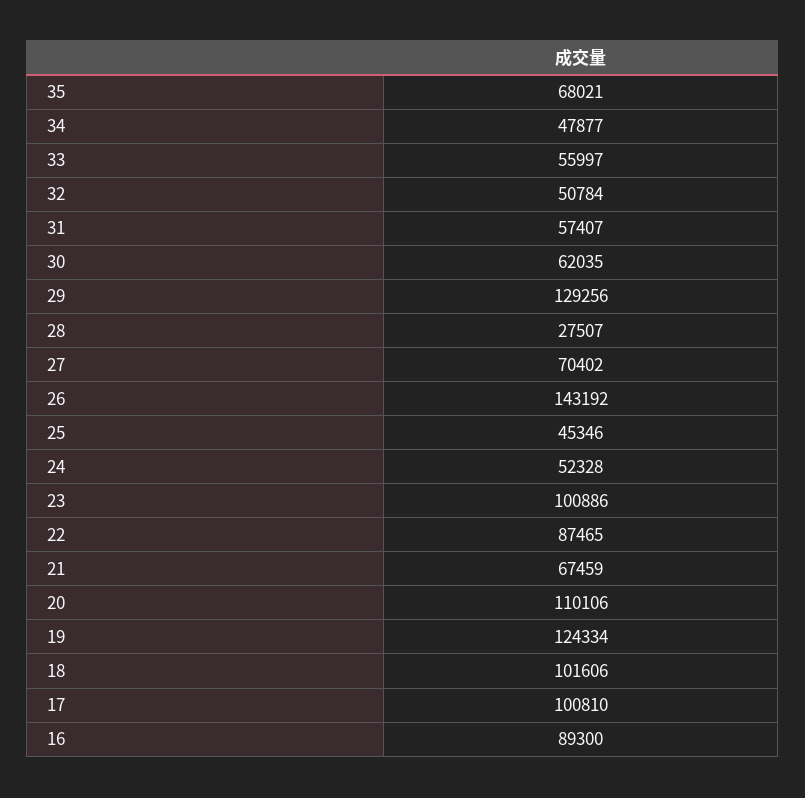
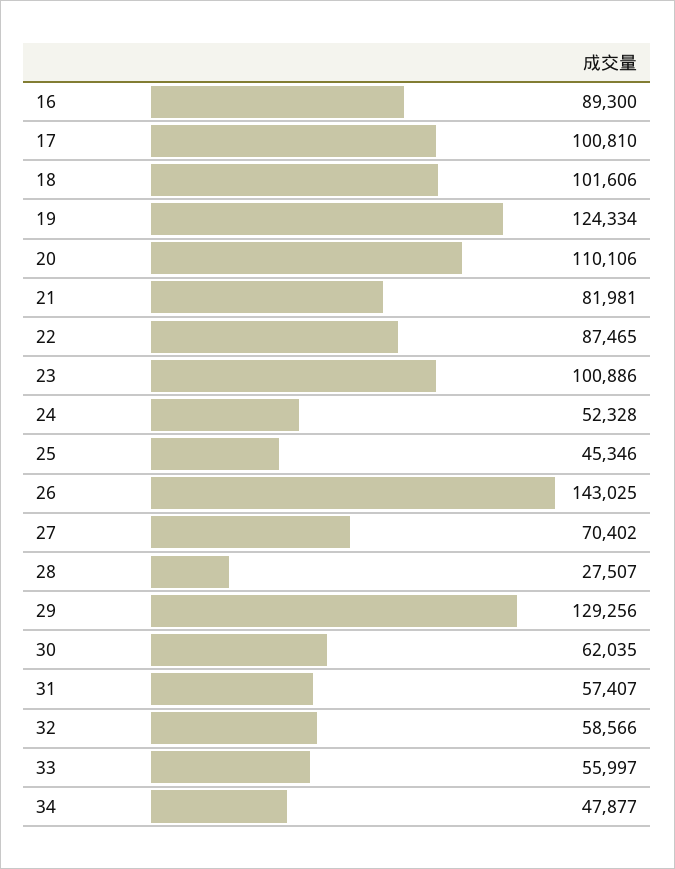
35: 68021 -> none
32: 50784 -> 58566
26: 143192 -> 143025
21: 67459 -> 81981

